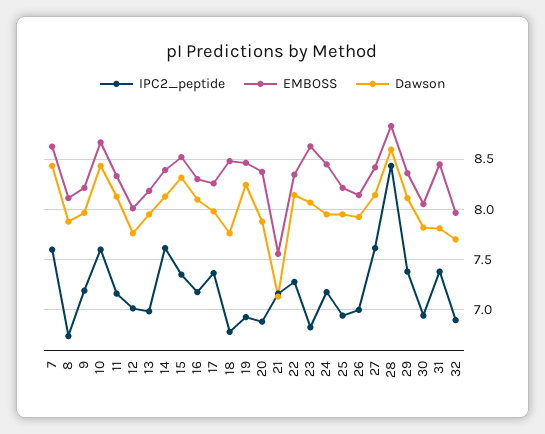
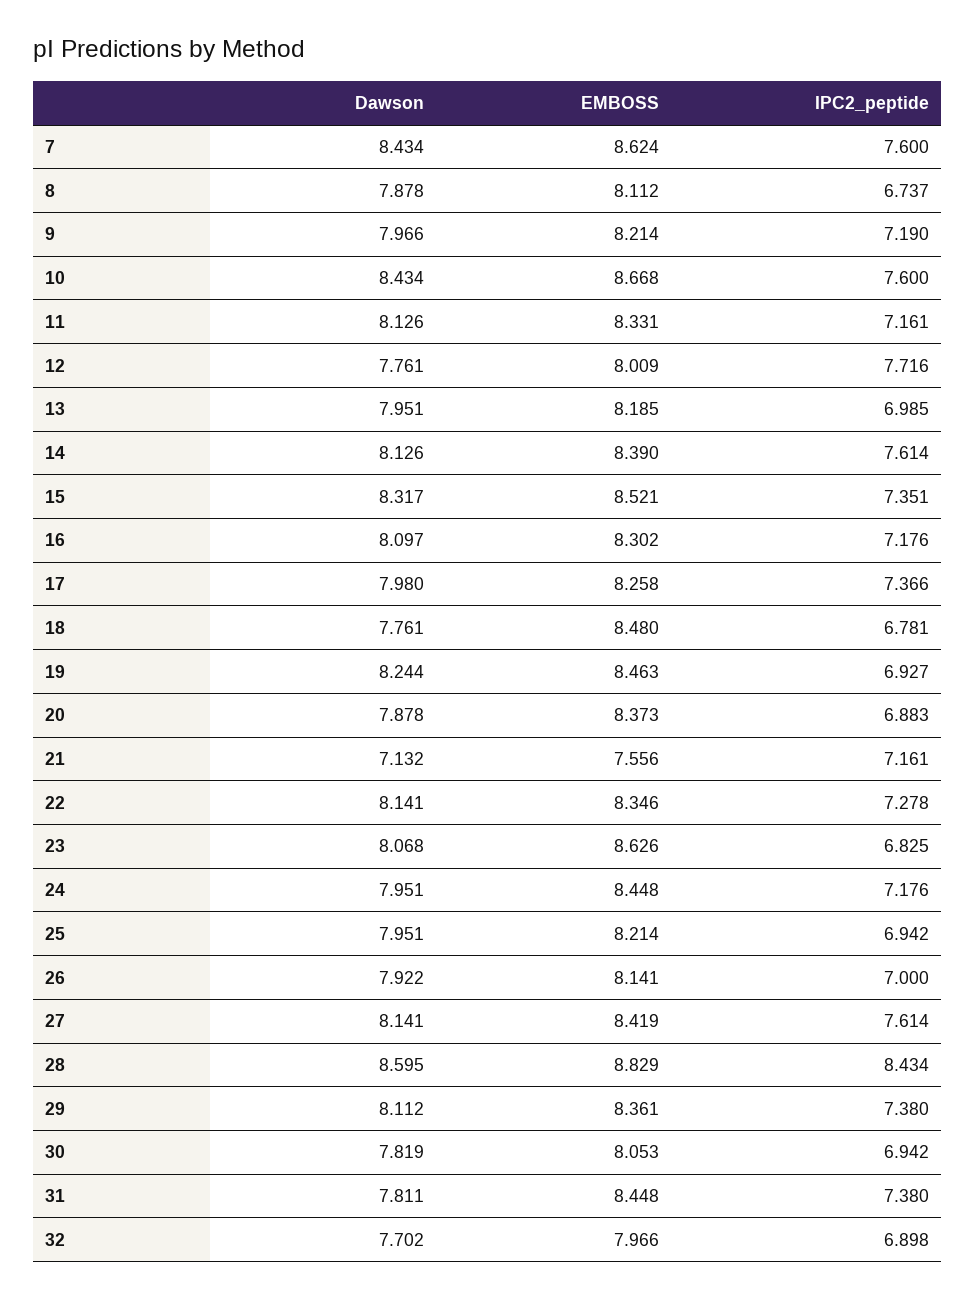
IPC2_peptide, 12: 7 -> 7.716

